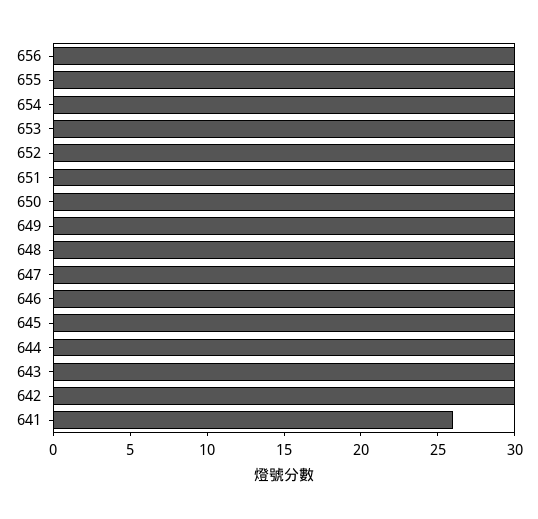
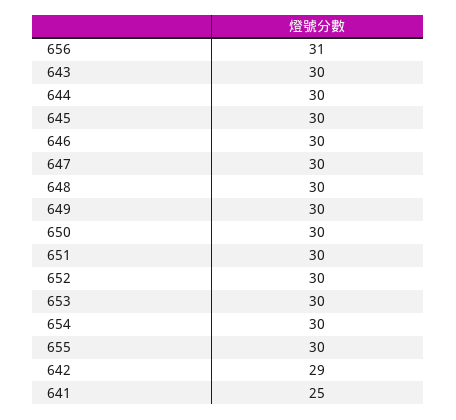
656: 30 -> 31
642: 30 -> 29
641: 26 -> 25

